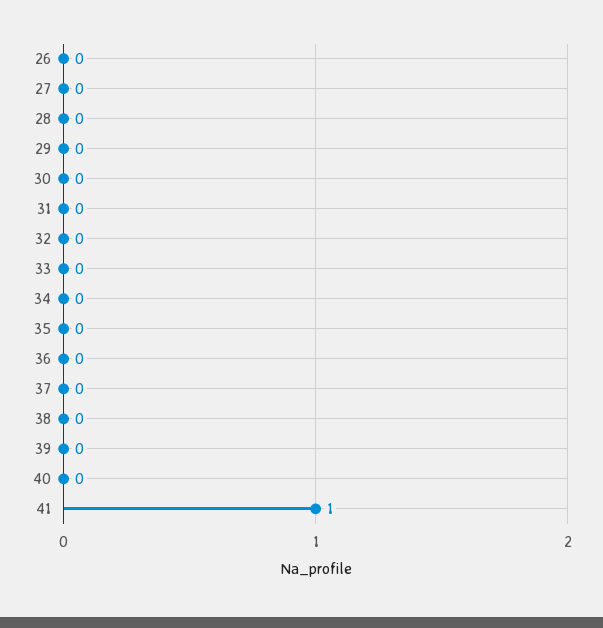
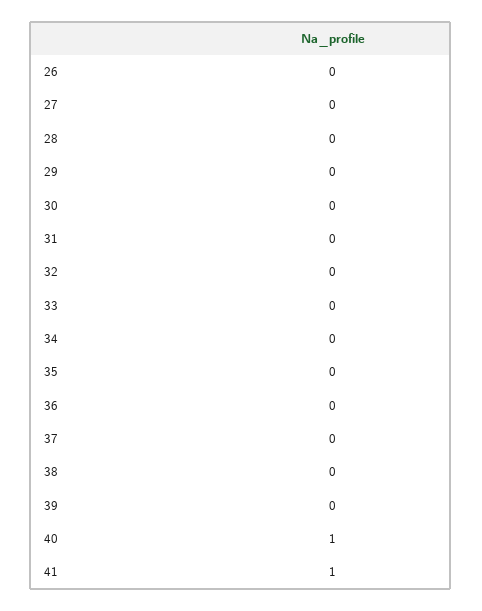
40: 0 -> 1

